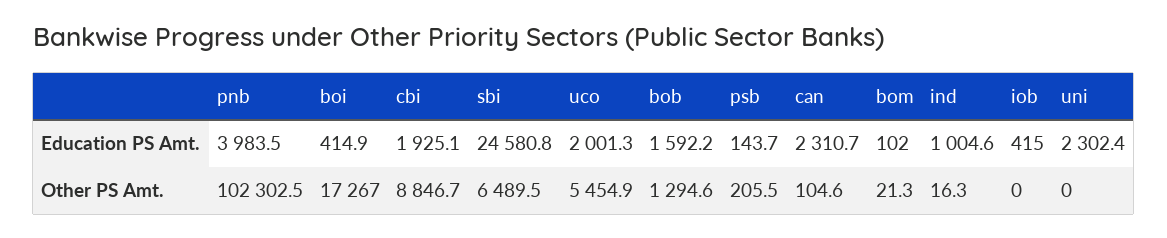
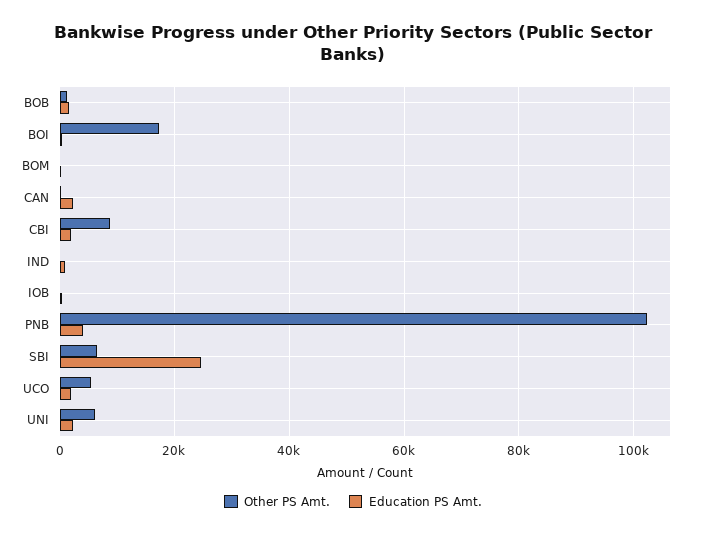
Education PS Amt., psb: 143.7 -> none
Other PS Amt., psb: 205.5 -> none
Other PS Amt., uni: 0 -> 6000

